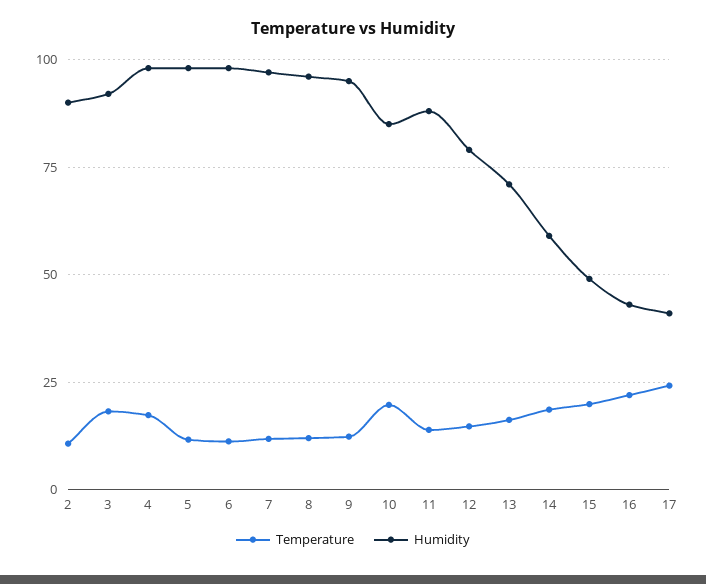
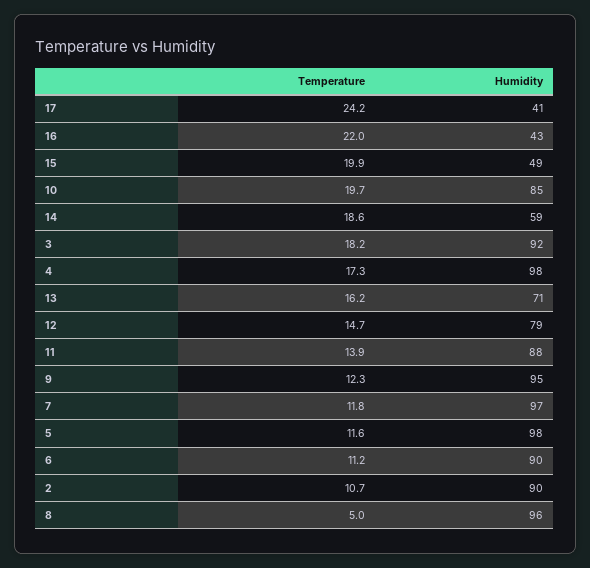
Humidity, 6: 97.5 -> 90
Temperature, 8: 12.5 -> 5

